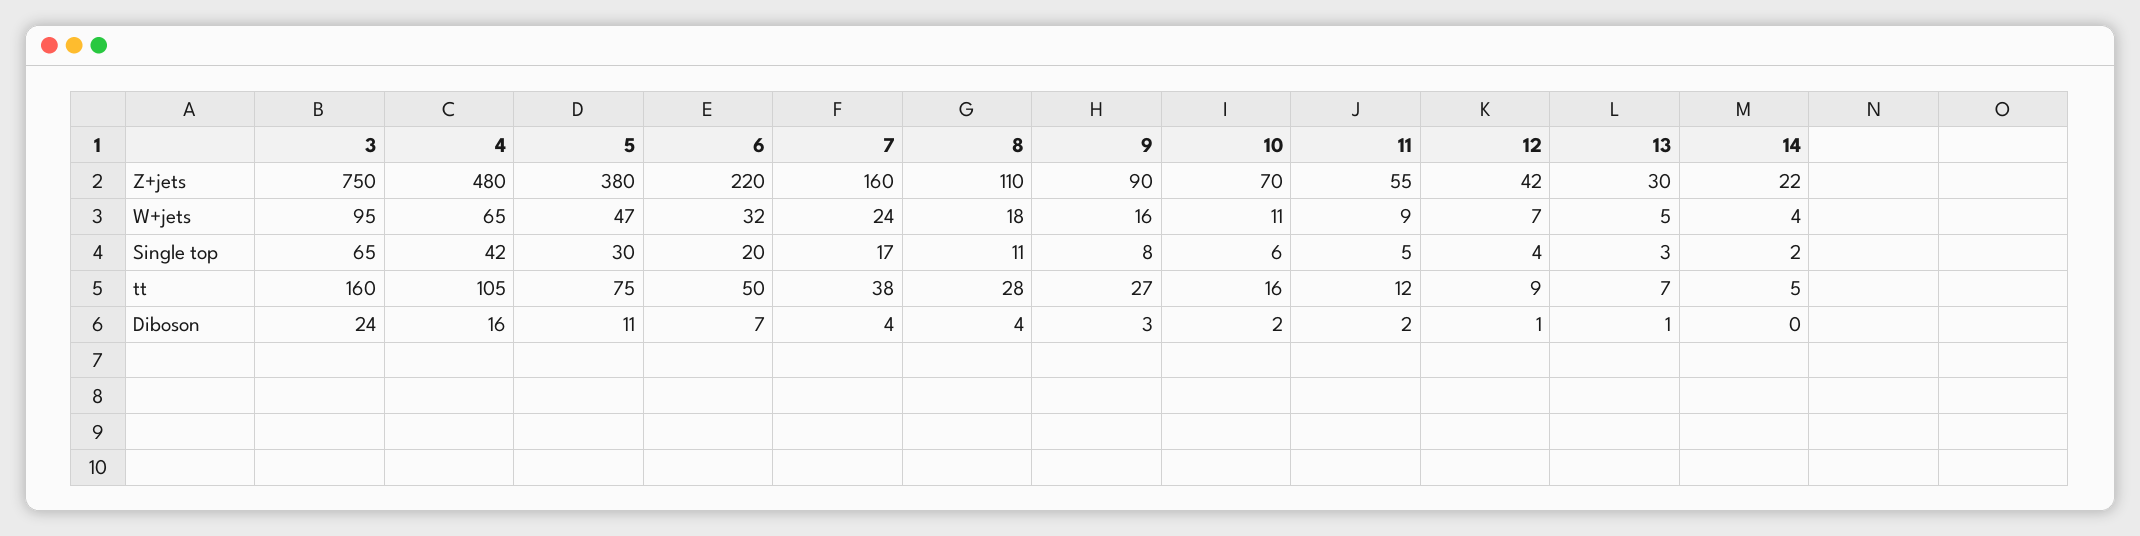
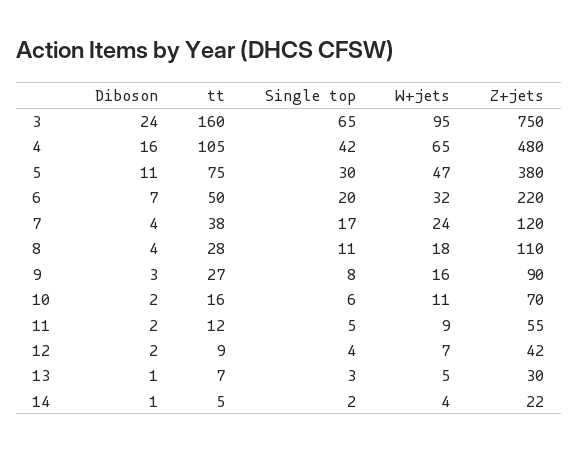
7, Z+jets: 160 -> 120
12, Diboson: 1 -> 2
14, Diboson: 0 -> 1

